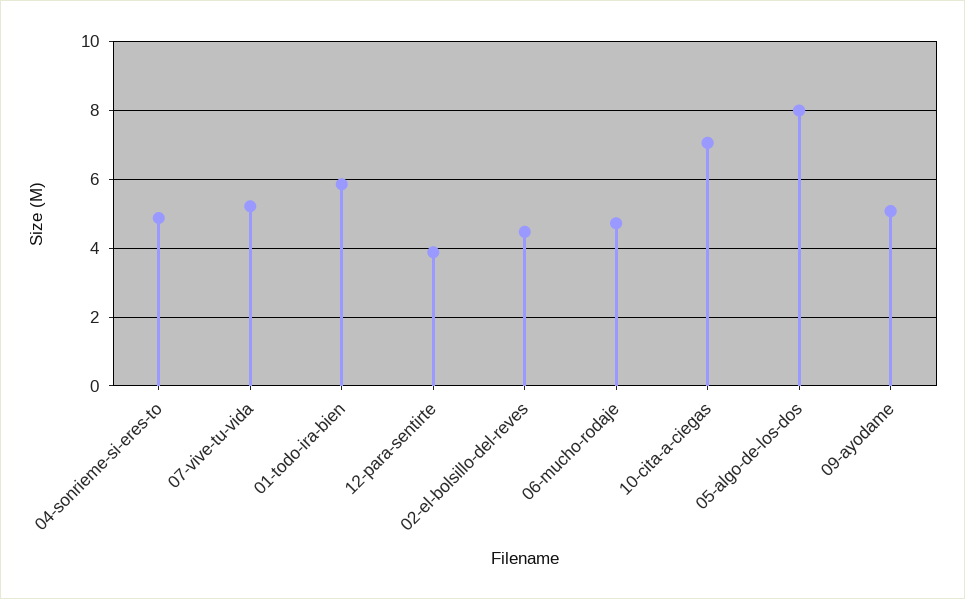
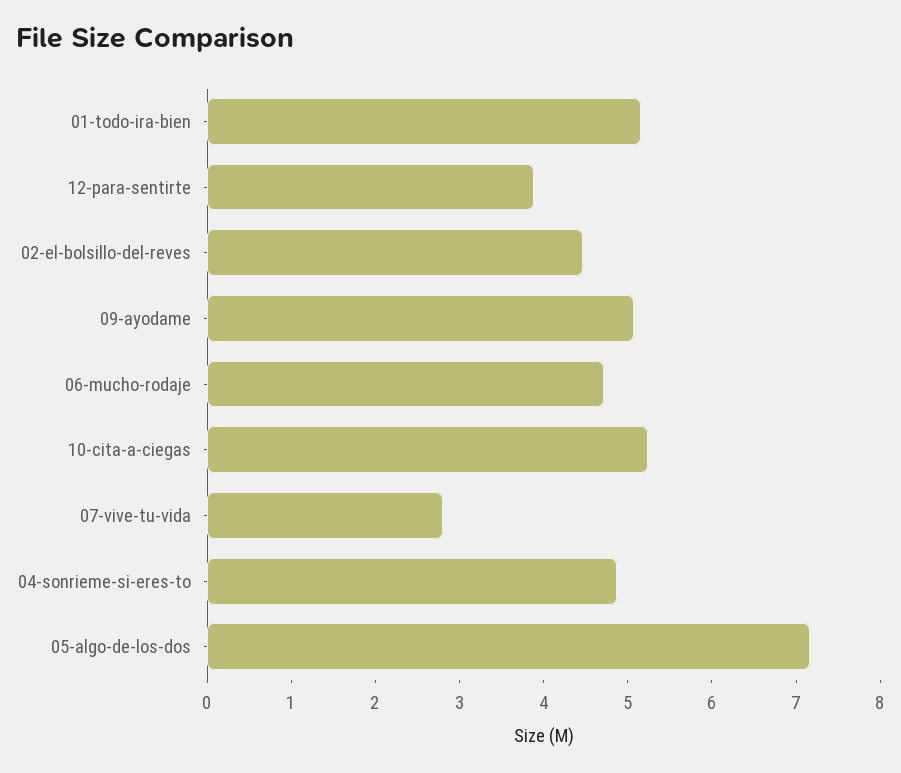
07-vive-tu-vida: 5.2 -> 2.8
01-todo-ira-bien: 5.8 -> 5.2
10-cita-a-ciegas: 7 -> 5.2
05-algo-de-los-dos: 8 -> 7.2

